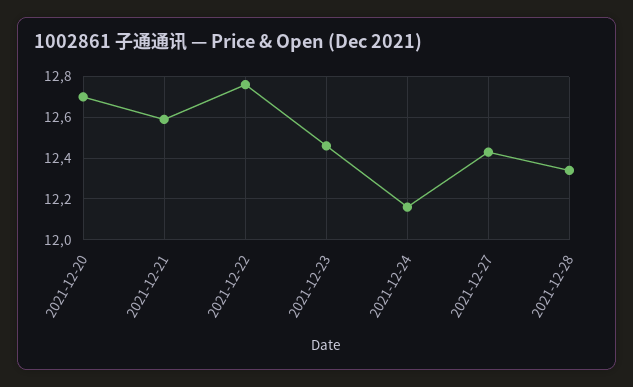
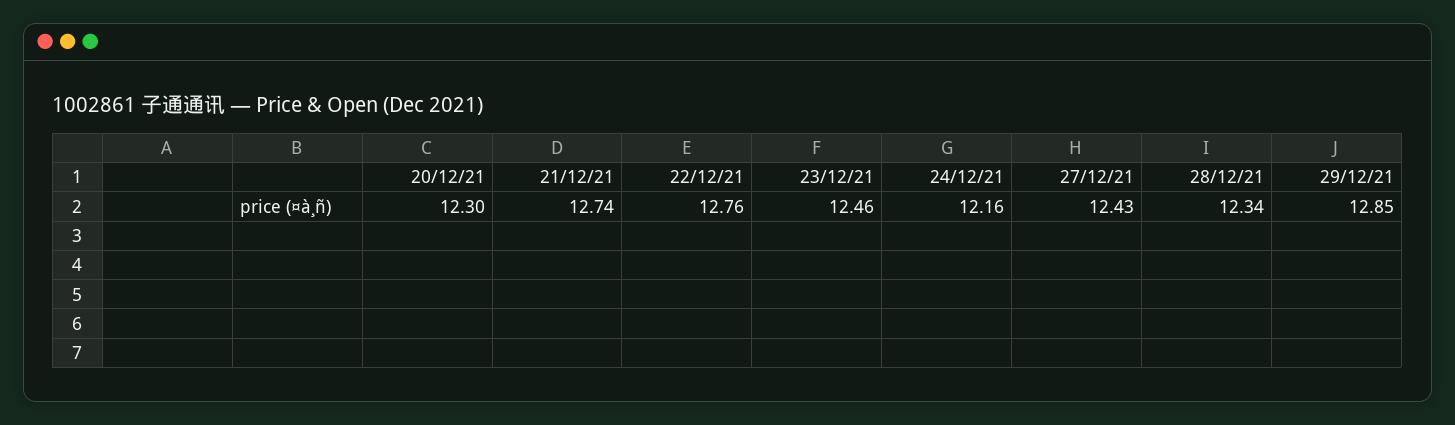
2021-12-20: 12.7 -> 12.3
2021-12-21: 12.6 -> 12.74
29/12/21: none -> 12.85

